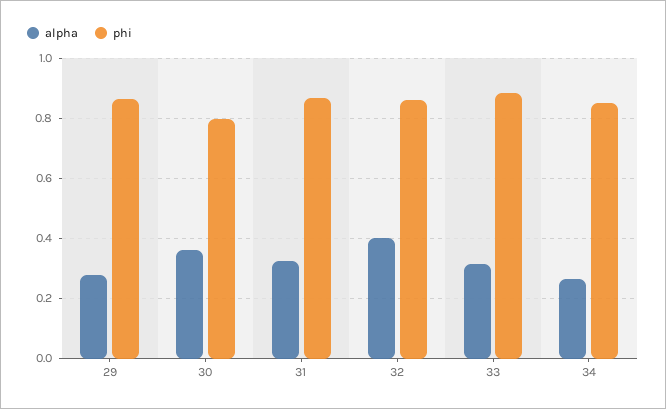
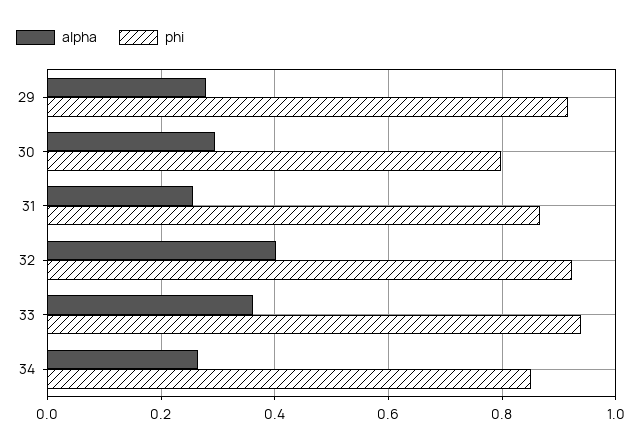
phi, 29: 0.86 -> 0.92
alpha, 30: 0.36 -> 0.3
alpha, 31: 0.32 -> 0.26
phi, 32: 0.86 -> 0.92
alpha, 33: 0.32 -> 0.36
phi, 33: 0.88 -> 0.94

